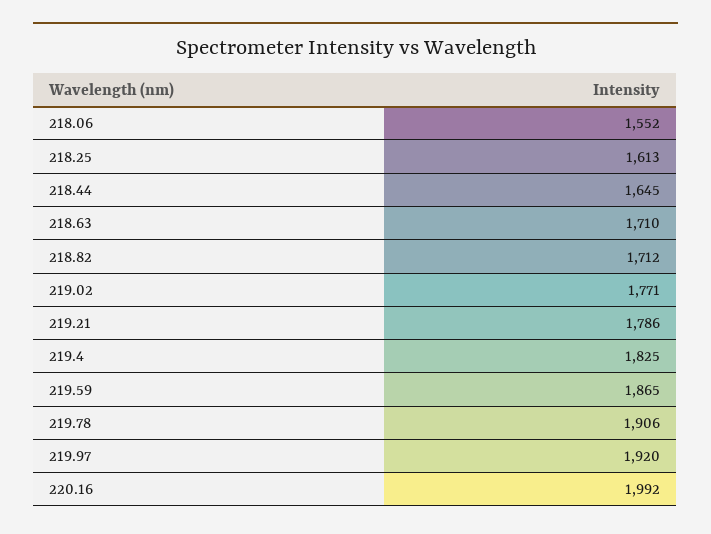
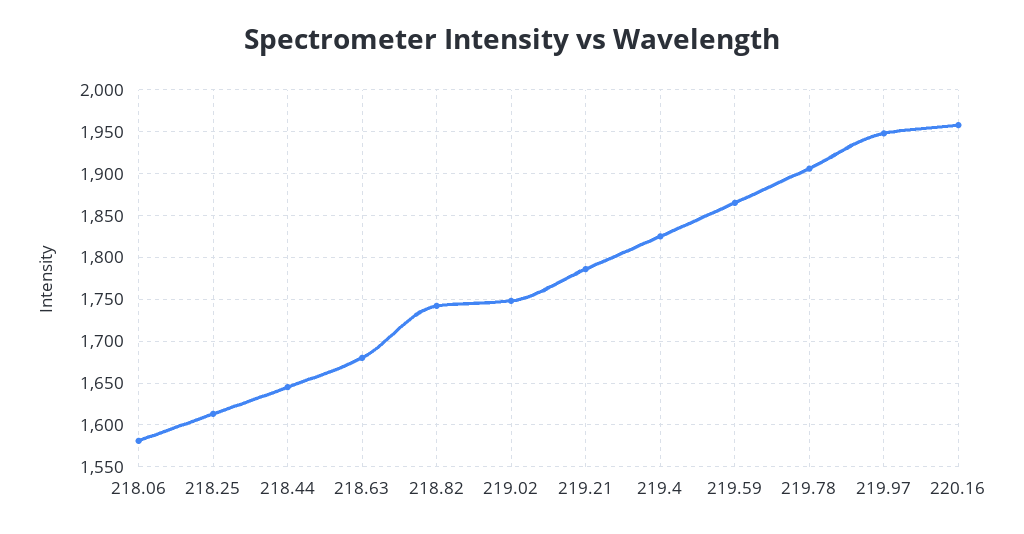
218.06: 1552 -> 1580
218.63: 1710 -> 1680
218.82: 1712 -> 1740
219.02: 1771 -> 1750
219.97: 1920 -> 1950
220.16: 1992 -> 1960

